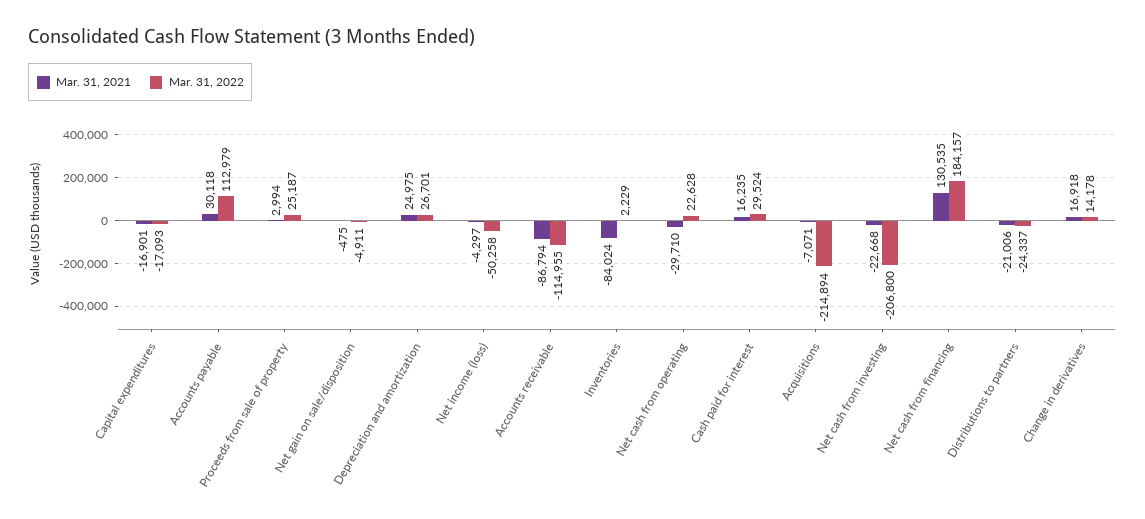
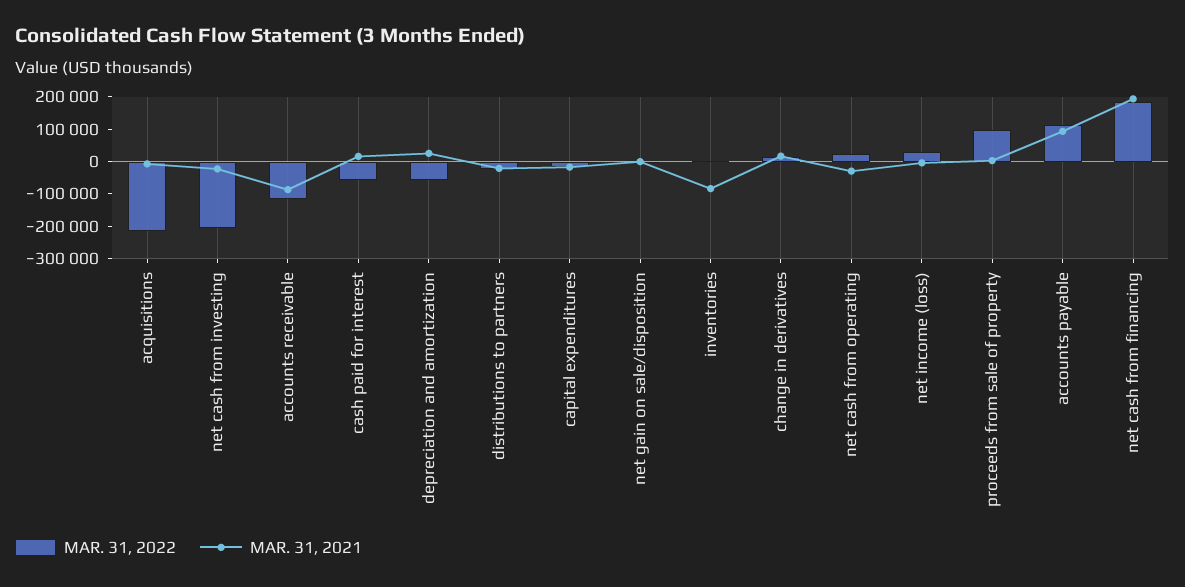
Mar. 31, 2021, Accounts payable: 30118 -> 100000
Mar. 31, 2022, Proceeds from sale of property: 25187 -> 100000
Mar. 31, 2022, Depreciation and amortization: 26701 -> -50000
Mar. 31, 2022, Net income (loss): -50258 -> 25000
Mar. 31, 2022, Cash paid for interest: 29524 -> -50000
Mar. 31, 2021, Net cash from financing: 130535 -> 200000

